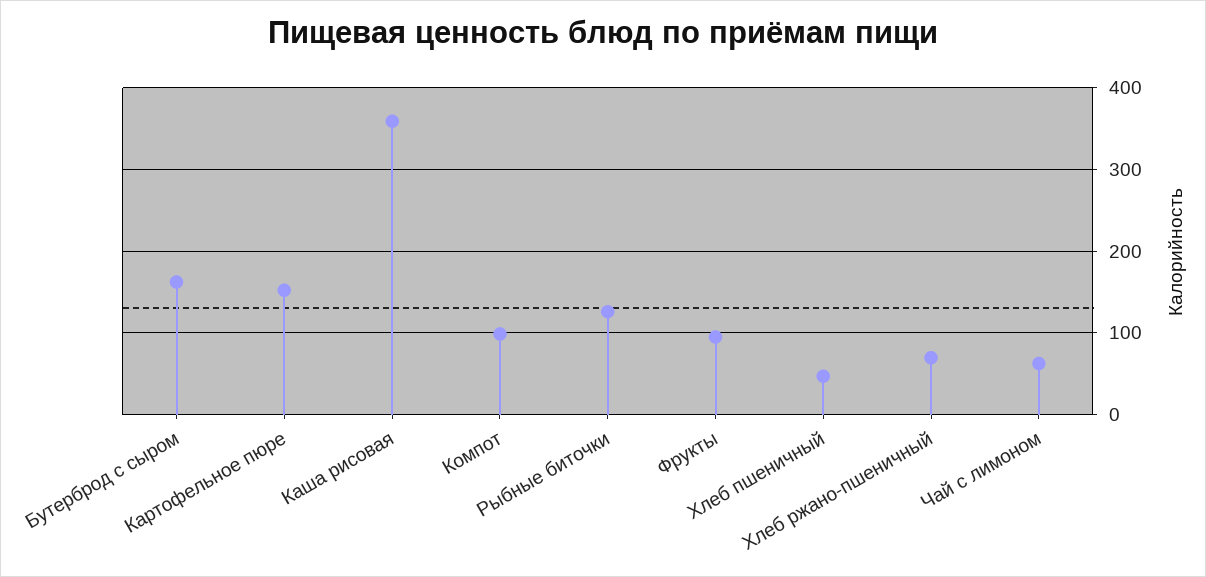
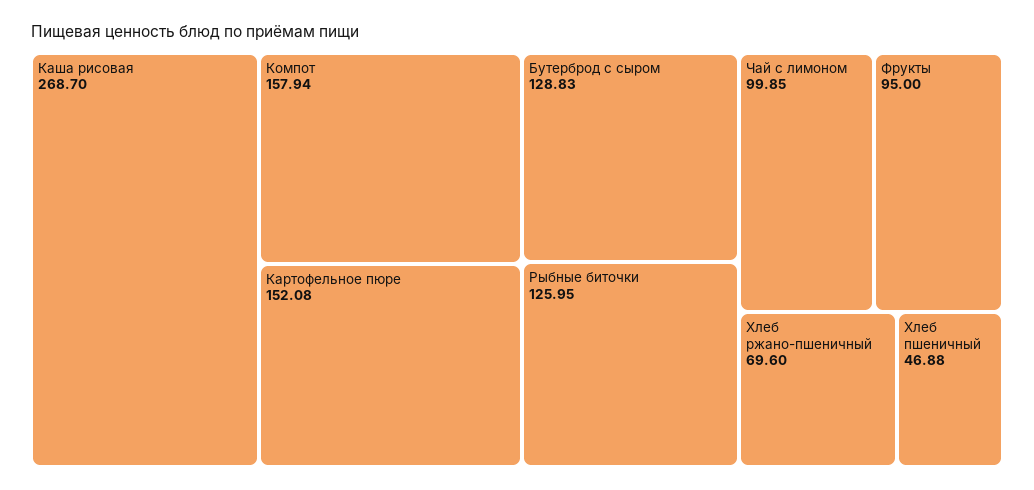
Бутерброд с сыром: 160 -> 128.83
Каша рисовая: 360 -> 268.7
Компот: 100 -> 157.94
Чай с лимоном: 60 -> 99.85

